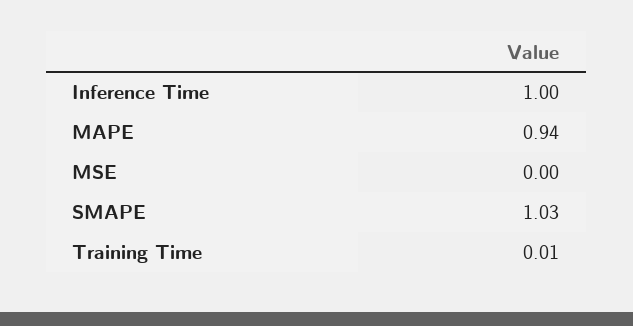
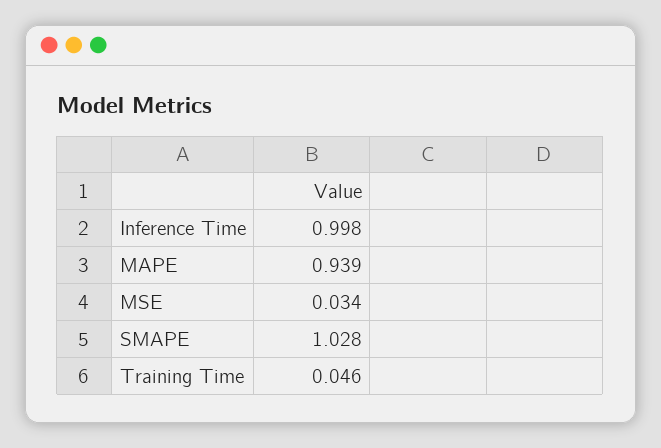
MSE: 0 -> 0.034
Training Time: 0.01 -> 0.046

